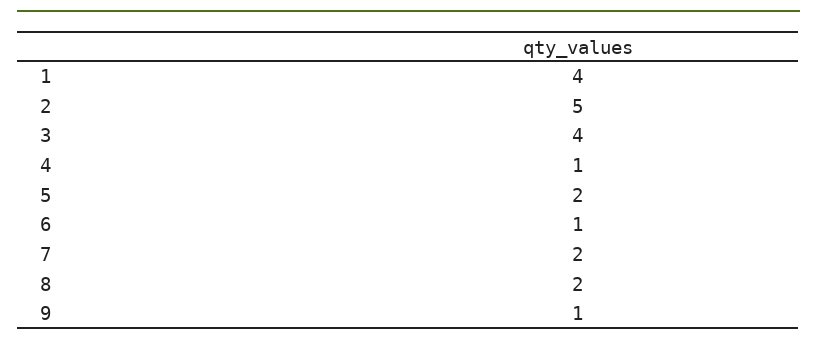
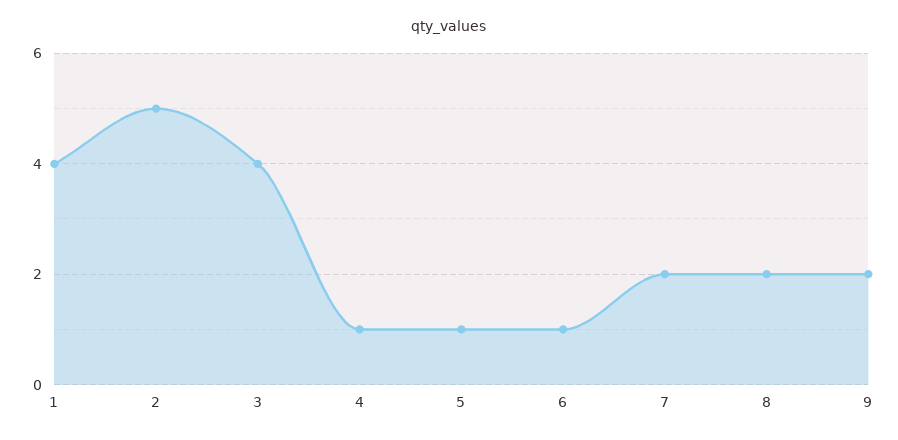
5: 2 -> 1
9: 1 -> 2

